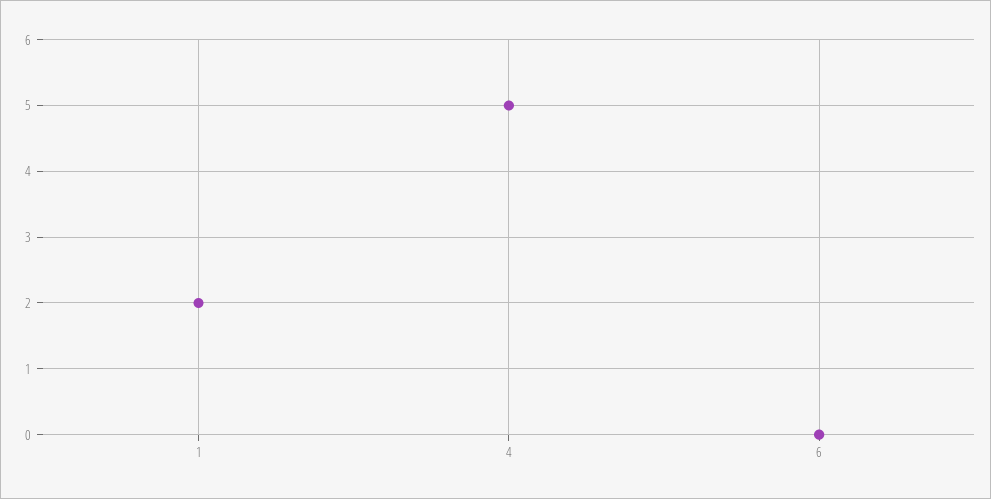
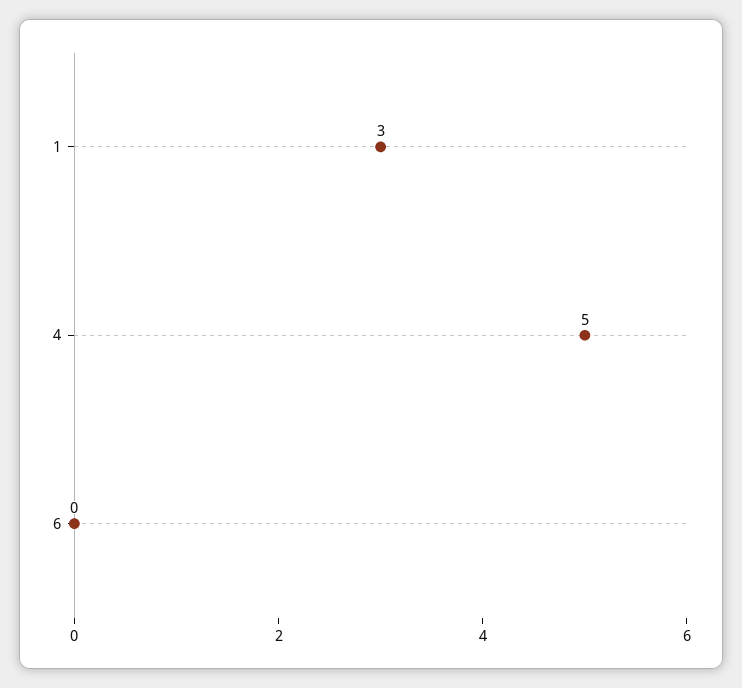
1: 2 -> 3

